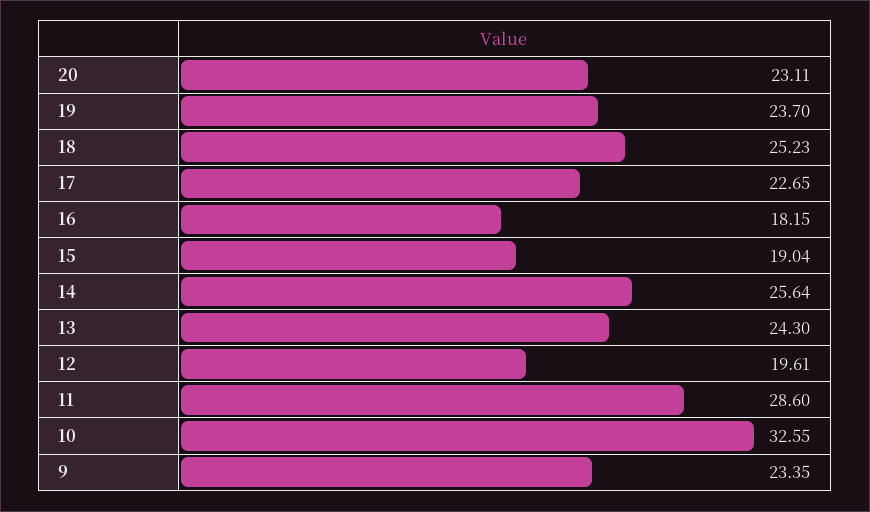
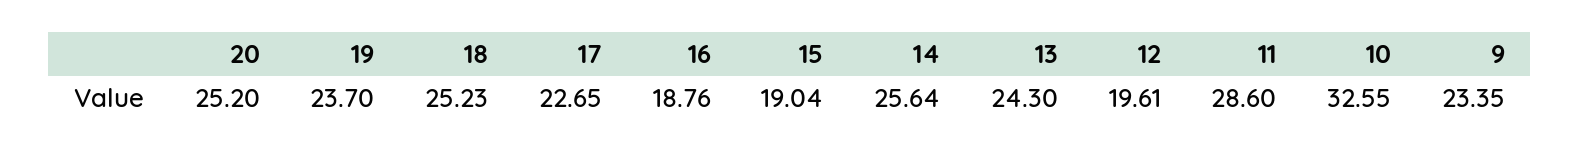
20: 23.11 -> 25.2
16: 18.15 -> 18.76

